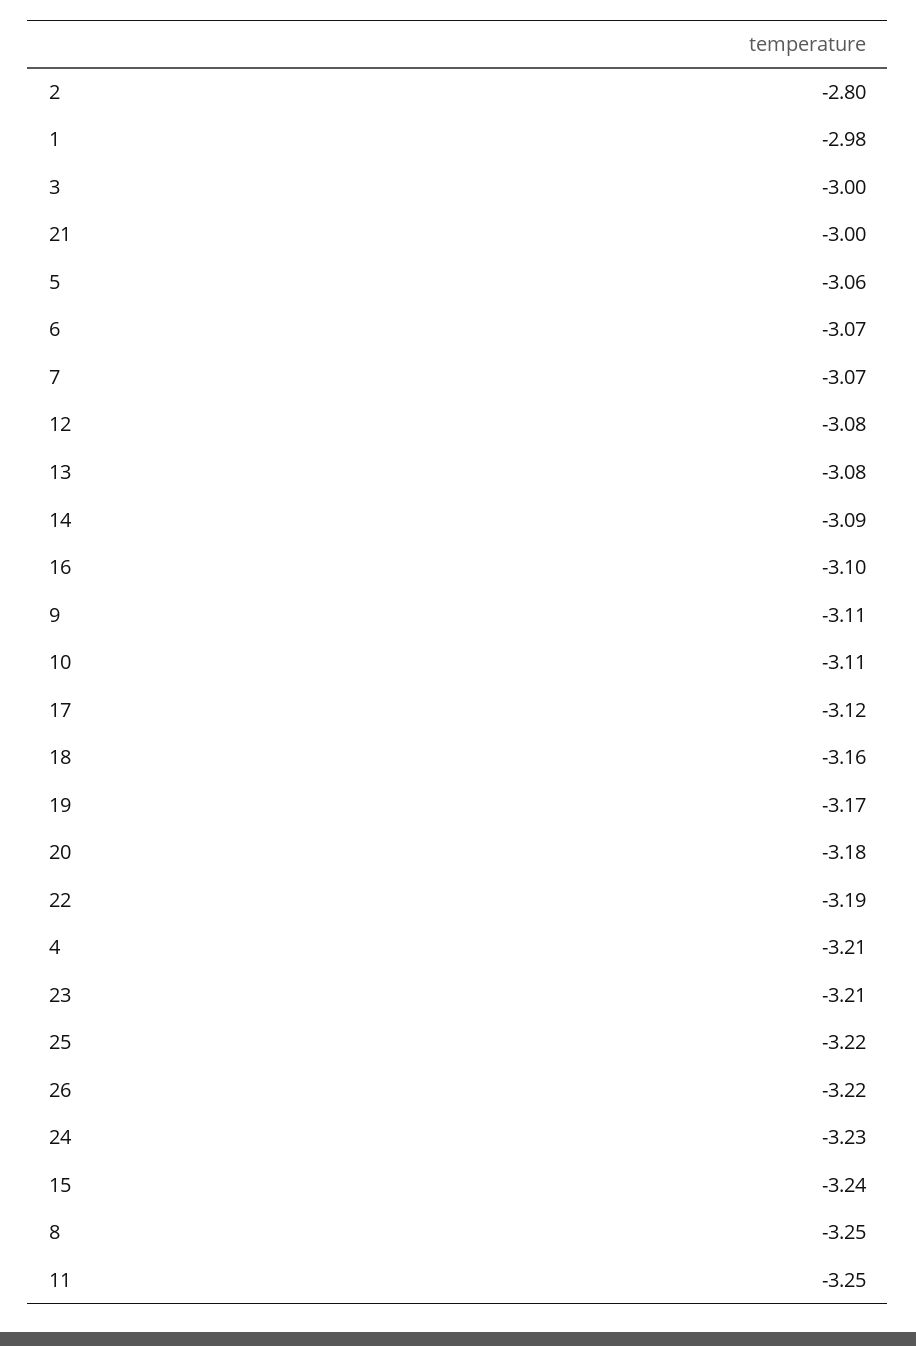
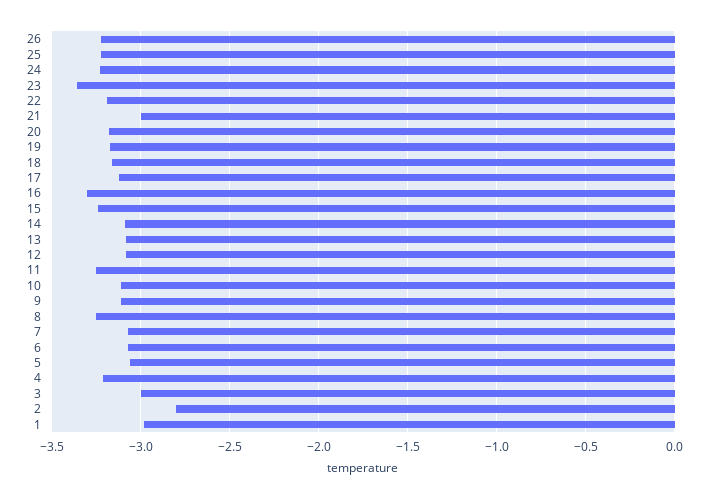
16: -3.1 -> -3.3
23: -3.21 -> -3.35

